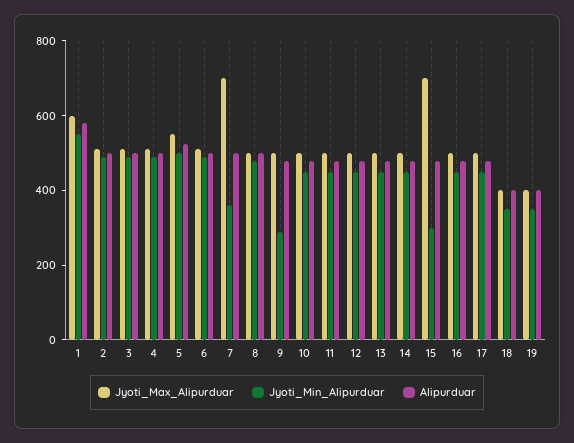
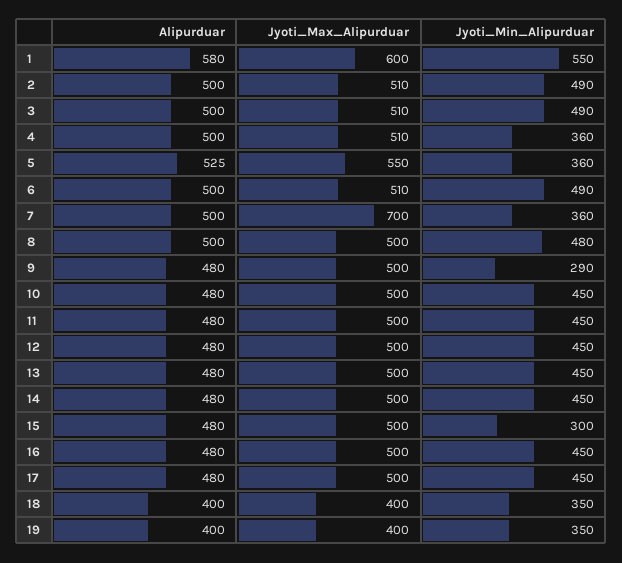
Jyoti_Min_Alipurduar, 4: 500 -> 360
Jyoti_Min_Alipurduar, 5: 500 -> 360
Jyoti_Max_Alipurduar, 15: 700 -> 500

